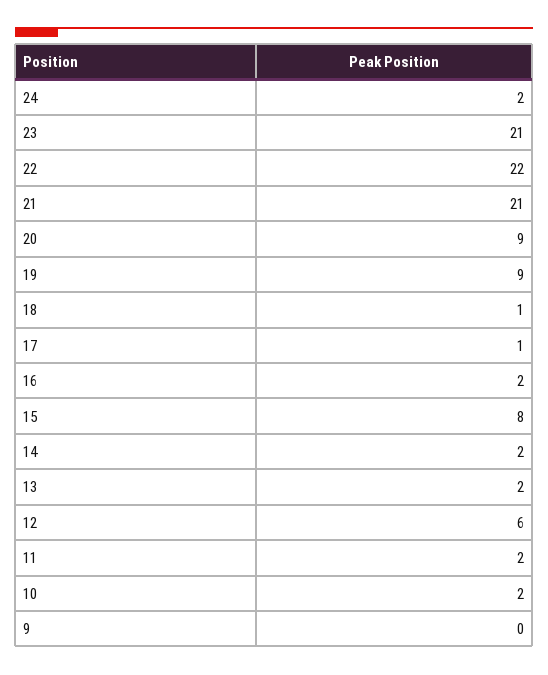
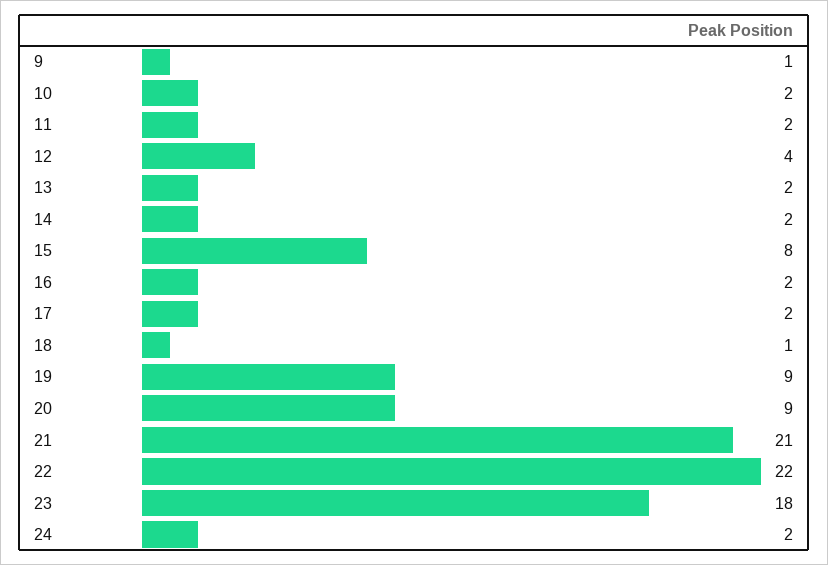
23: 21 -> 18
17: 1 -> 2
12: 6 -> 4
9: 0 -> 1

